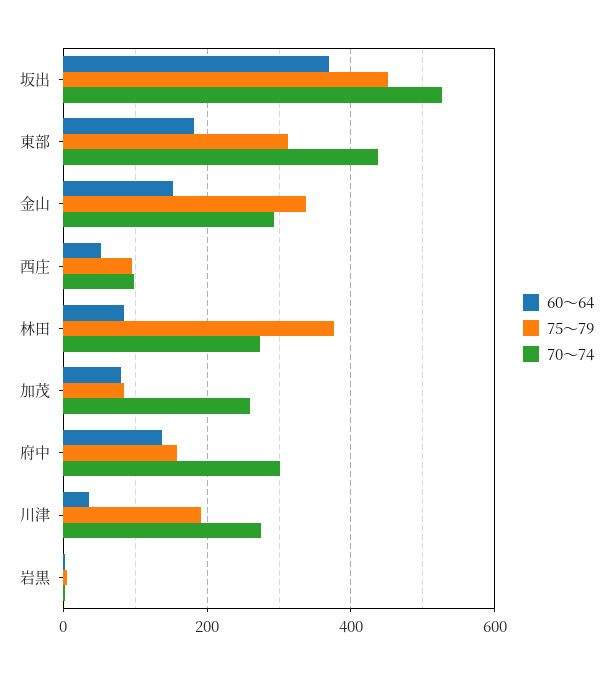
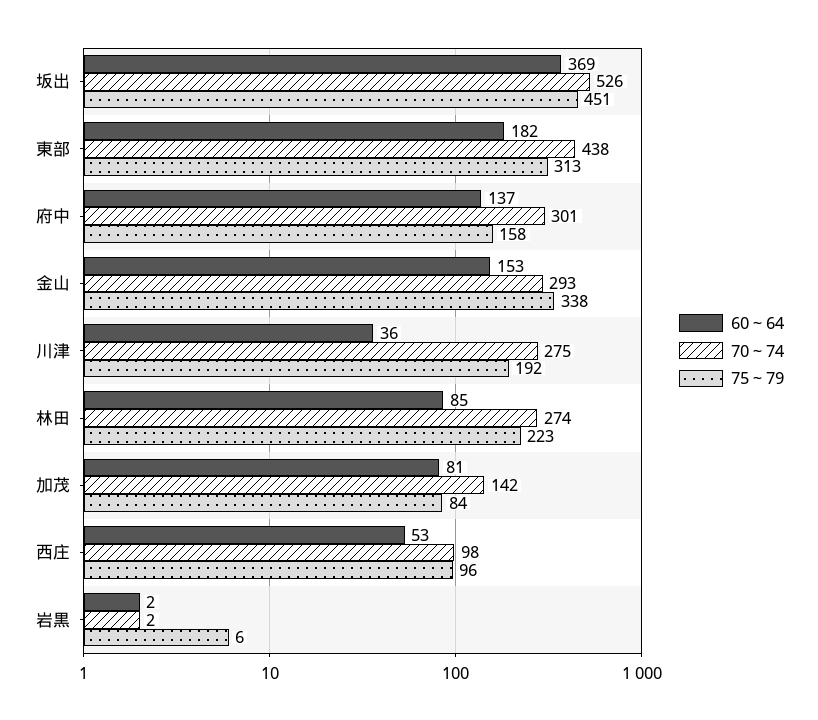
75～79, 林田: 380 -> 223
70～74, 加茂: 260 -> 142

